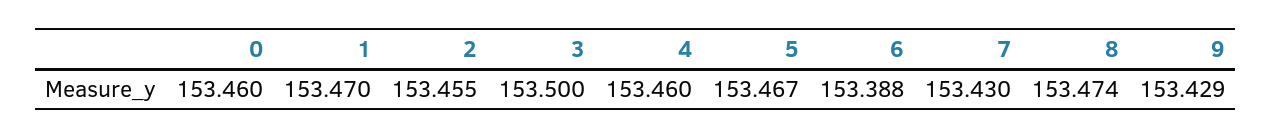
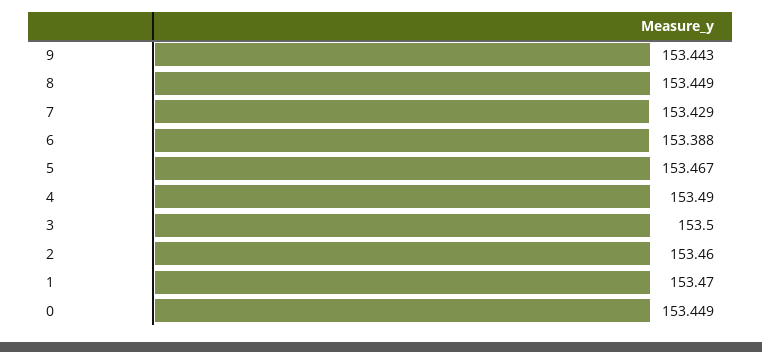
0: 153.46 -> 153.449
2: 153.455 -> 153.46
4: 153.46 -> 153.49
7: 153.43 -> 153.429
8: 153.474 -> 153.449
9: 153.429 -> 153.443

